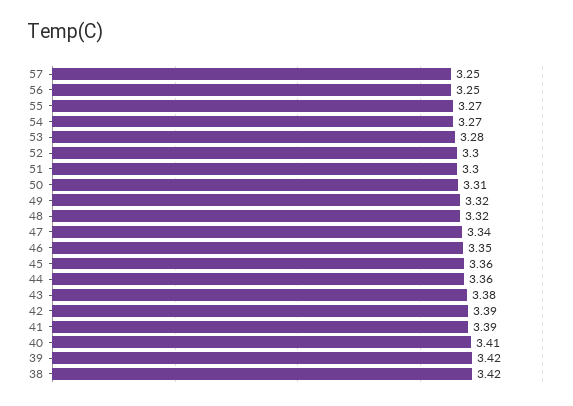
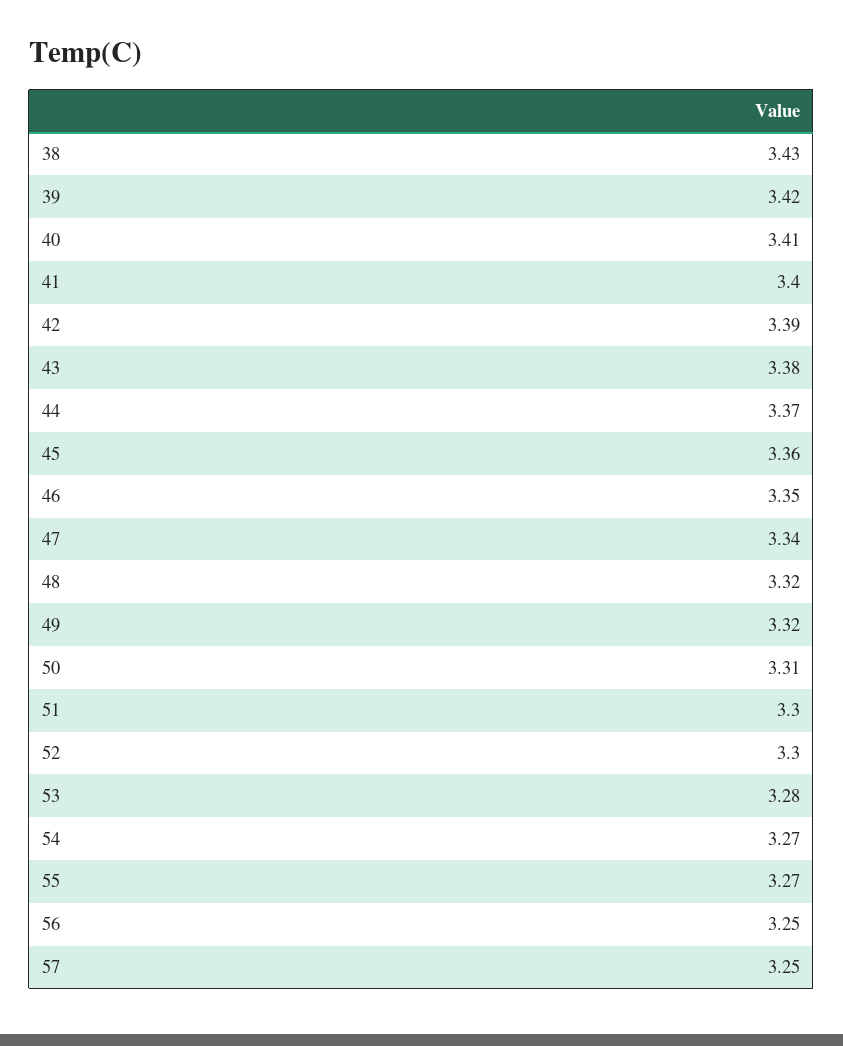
44: 3.36 -> 3.37
41: 3.39 -> 3.4
38: 3.42 -> 3.43

